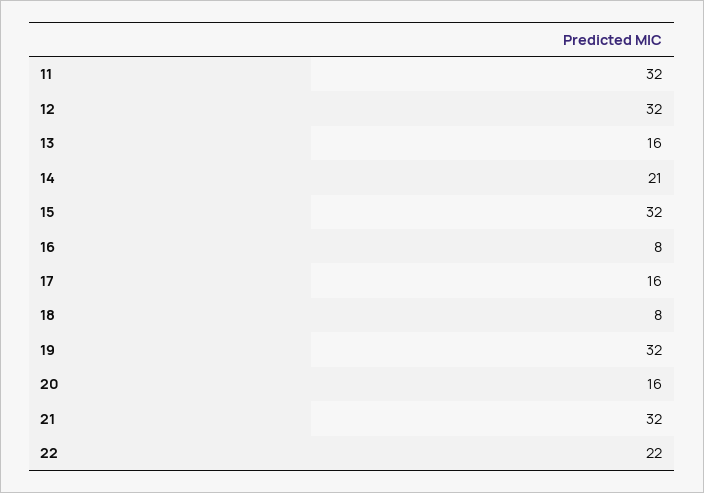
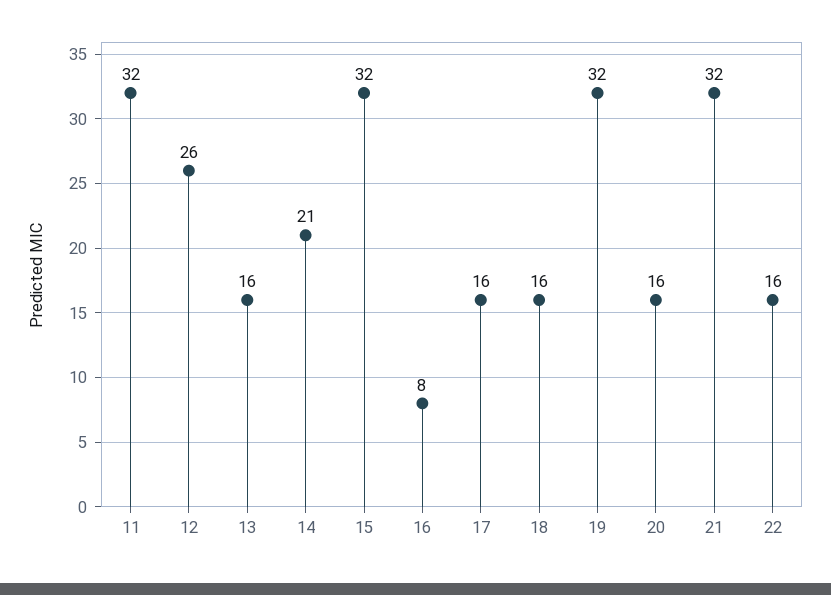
12: 32 -> 26
18: 8 -> 16
22: 22 -> 16

